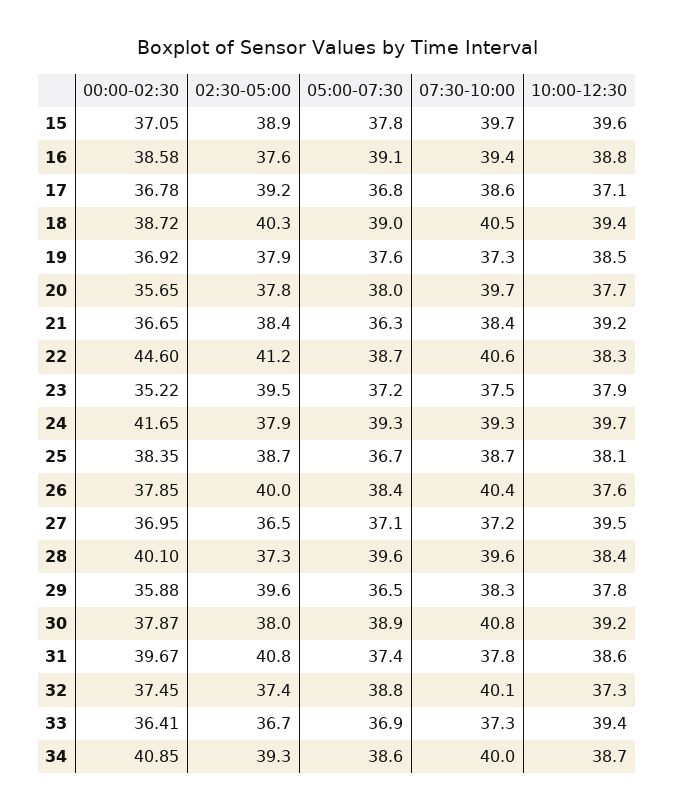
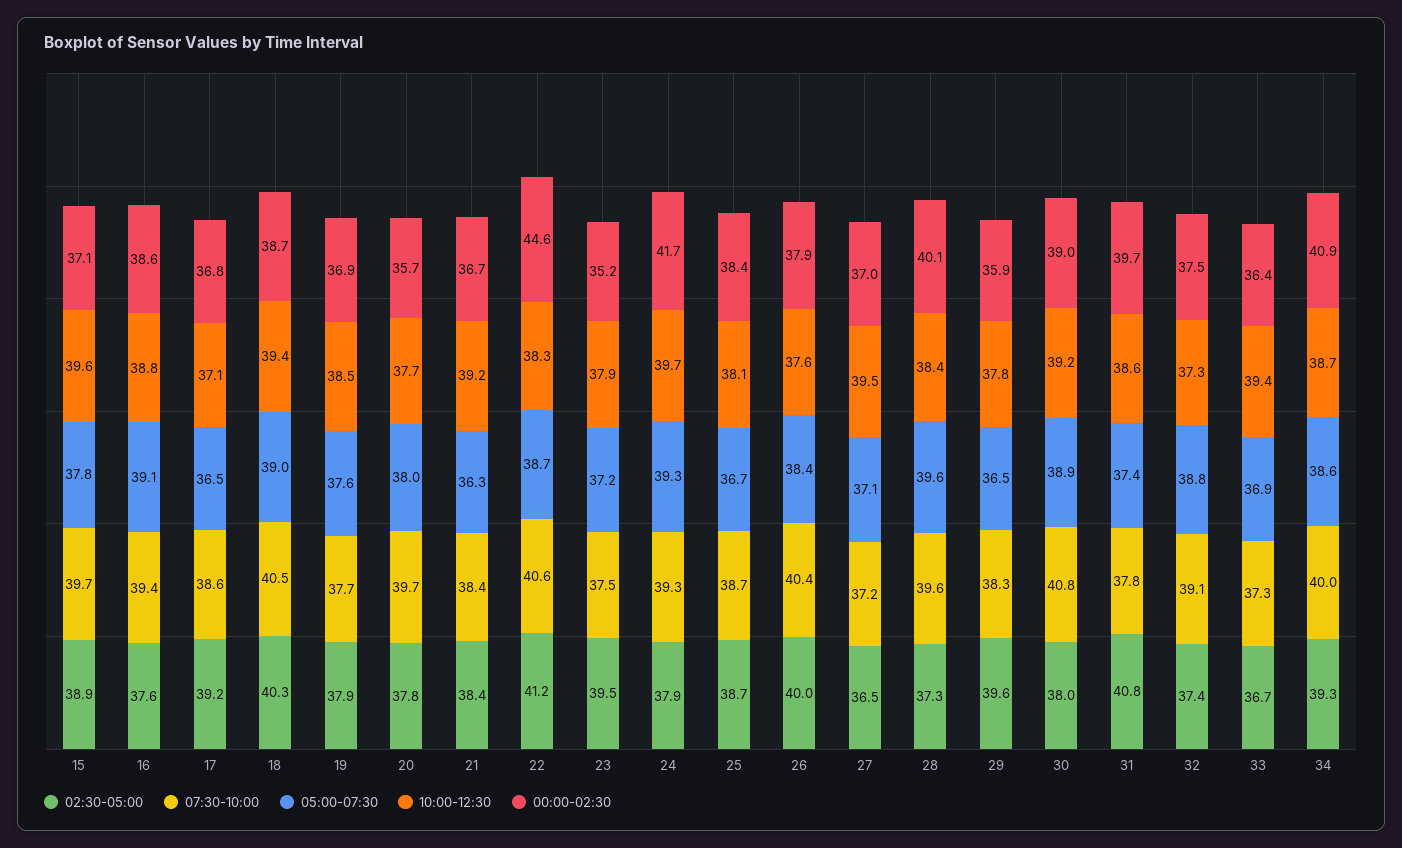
05:00-07:30, 17: 36.8 -> 36.5
07:30-10:00, 19: 37.3 -> 37.7
00:00-02:30, 30: 37.87 -> 39
07:30-10:00, 32: 40.1 -> 39.1

